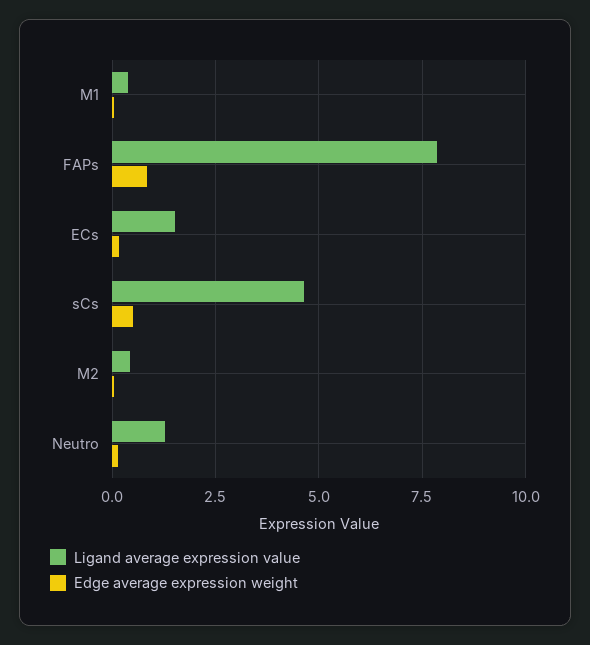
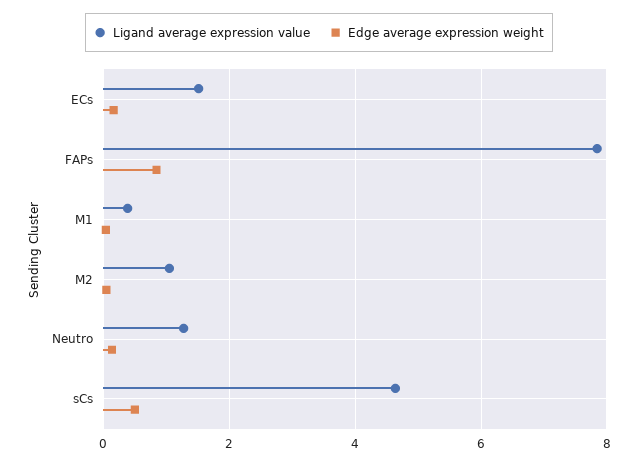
Ligand average expression value, M2: 0.5 -> 1

